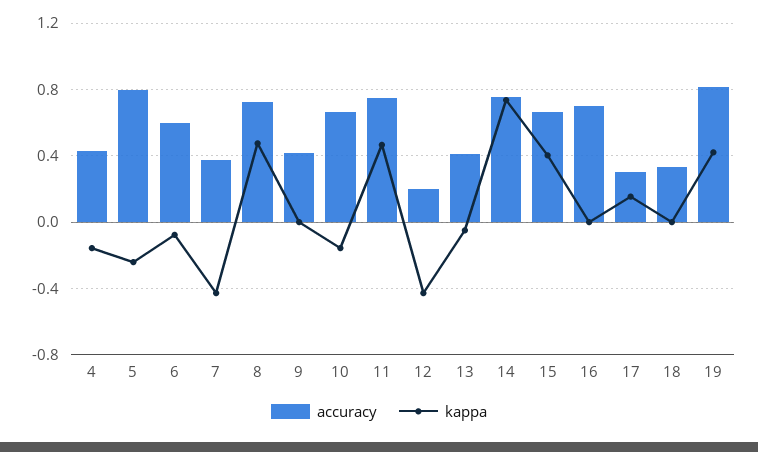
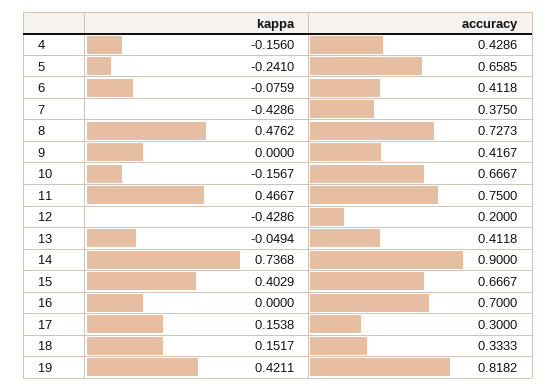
accuracy, 5: 0.8 -> 0.6585
accuracy, 6: 0.6 -> 0.4118
accuracy, 14: 0.75 -> 0.9
kappa, 18: 0 -> 0.1517

